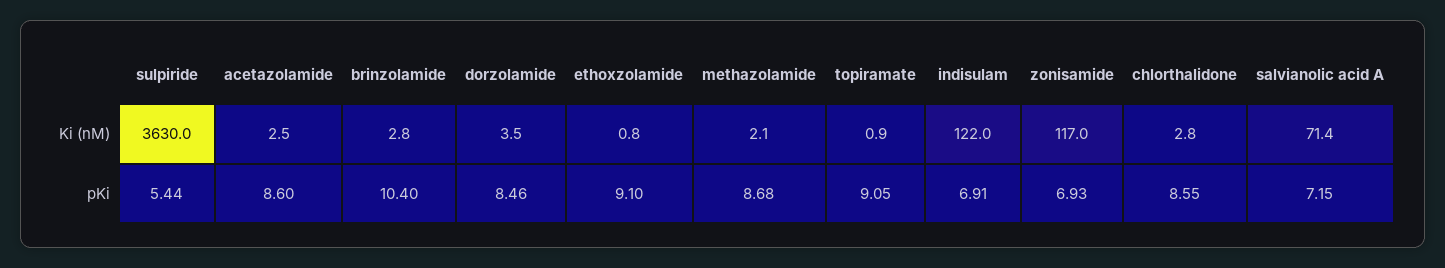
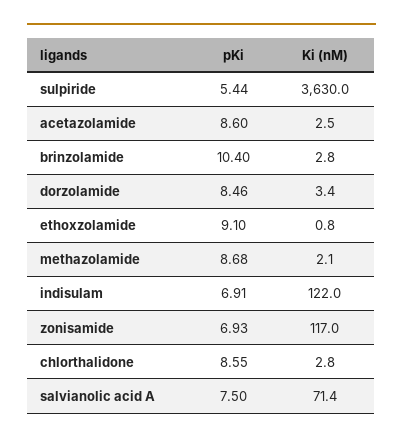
dorzolamide, Ki (nM): 3.5 -> 3.4
topiramate, Ki (nM): 0.9 -> none
topiramate, pKi: 9.05 -> none
salvianolic acid A, pKi: 7.15 -> 7.5

